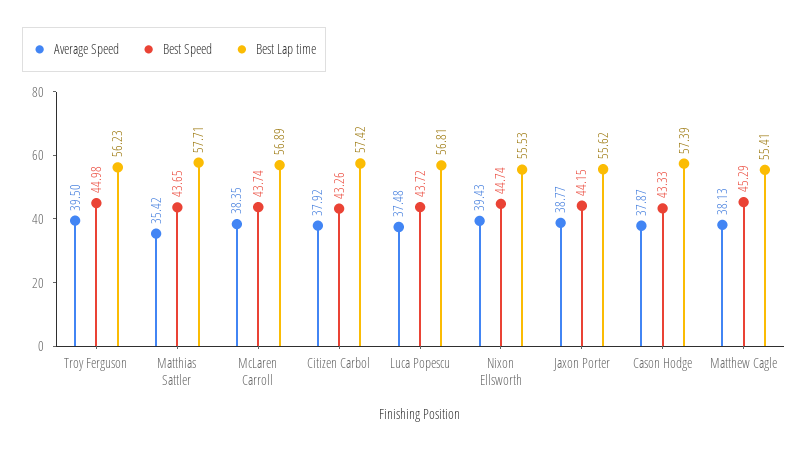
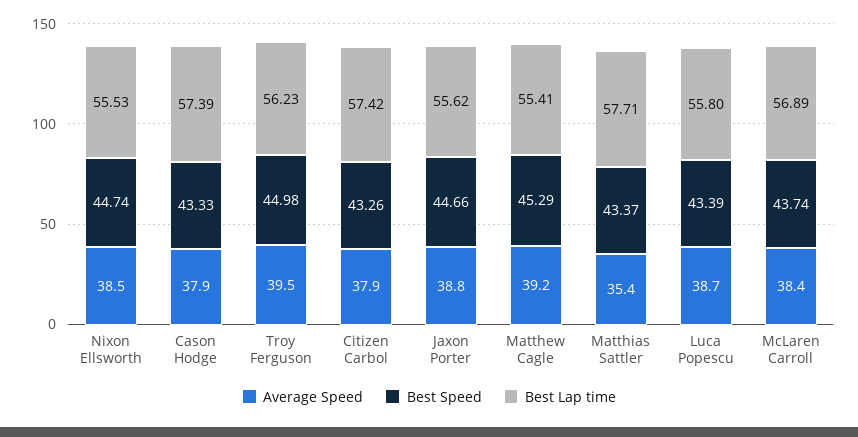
Best Speed, Matthias Sattler: 43.65 -> 43.37
Average Speed, Luca Popescu: 37.48 -> 38.7
Best Speed, Luca Popescu: 43.72 -> 43.39
Best Lap time, Luca Popescu: 56.81 -> 55.8
Average Speed, Nixon Ellsworth: 39.43 -> 38.5
Best Speed, Jaxon Porter: 44.15 -> 44.66
Average Speed, Matthew Cagle: 38.13 -> 39.2

